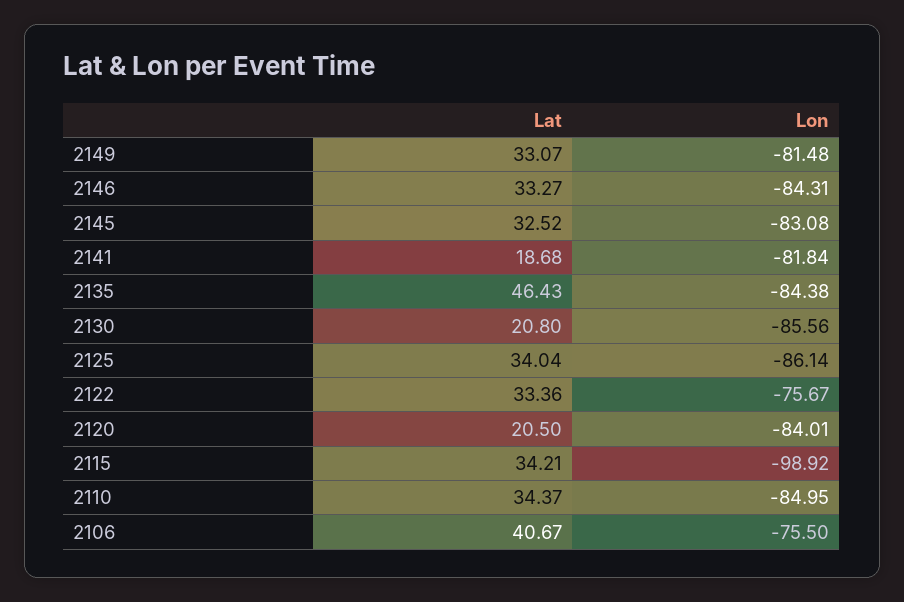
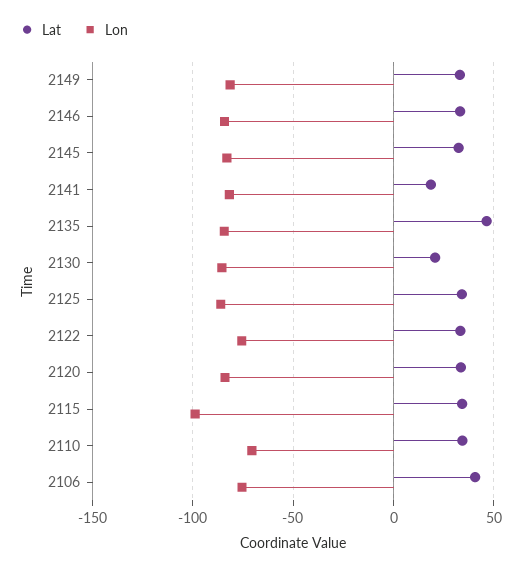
Lat, 2120: 20.5 -> 35
Lon, 2110: -84.95 -> -70

